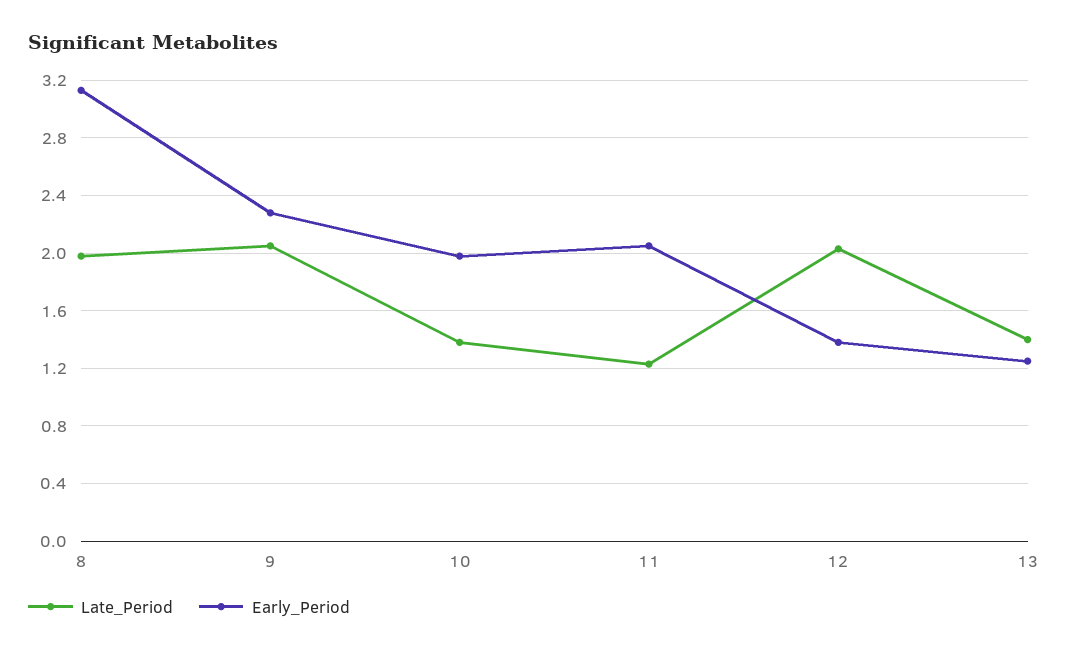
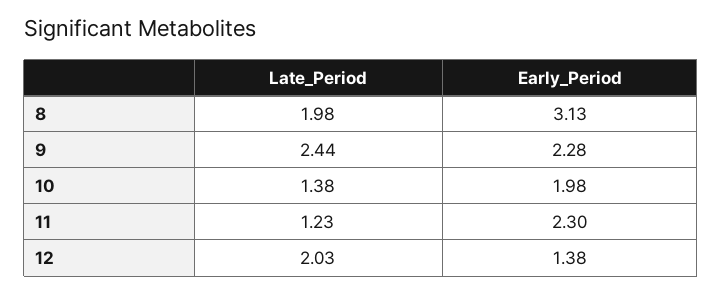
Late_Period, 9: 2.05 -> 2.44
Early_Period, 11: 2.05 -> 2.3
Late_Period, 13: 1.4 -> none
Early_Period, 13: 1.25 -> none

